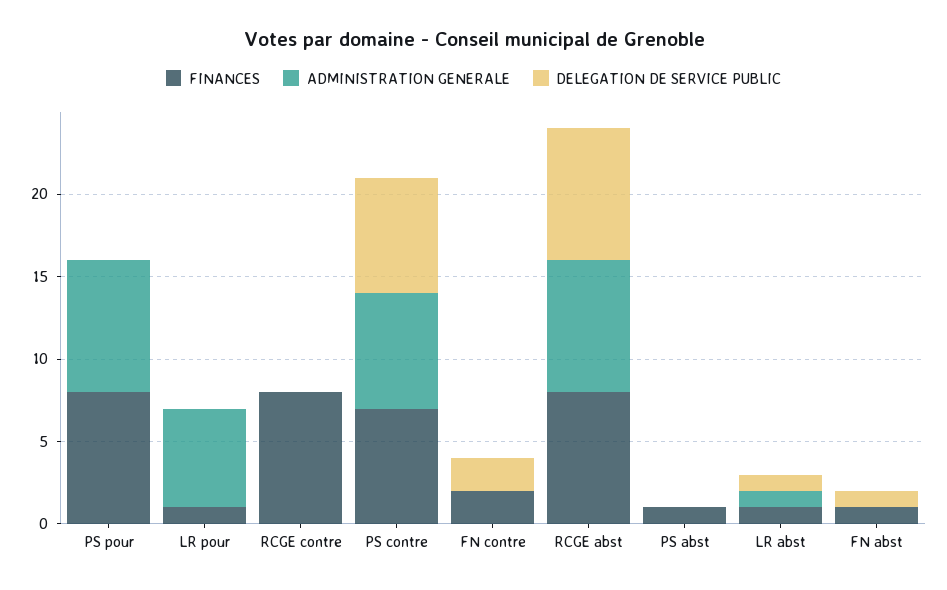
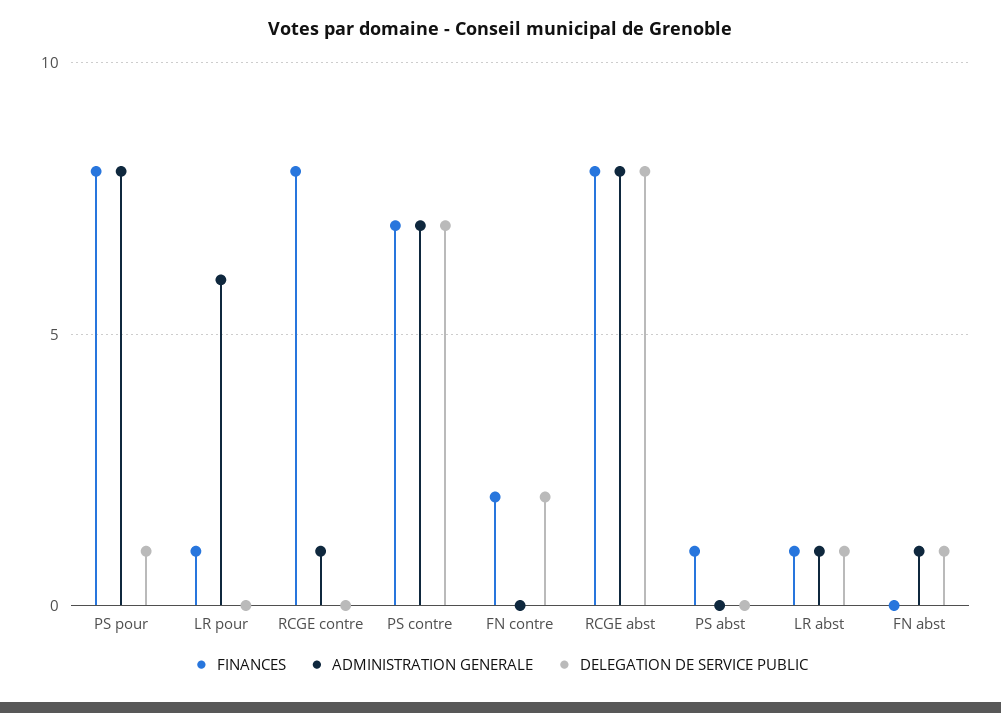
DELEGATION DE SERVICE PUBLIC, PS pour: 0 -> 1
ADMINISTRATION GENERALE, RCGE contre: 0 -> 1
FINANCES, FN abst: 1 -> 0
ADMINISTRATION GENERALE, FN abst: 0 -> 1

